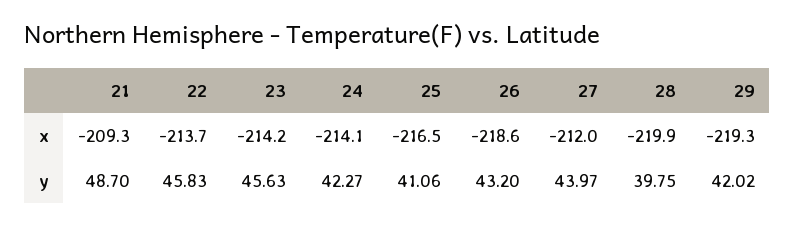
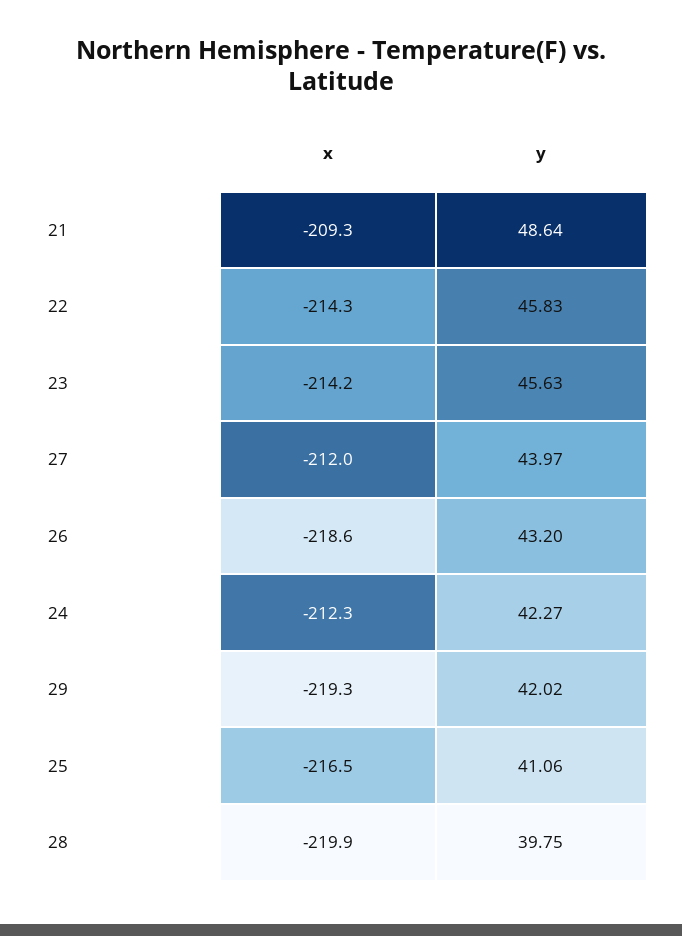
22, x: -213.7 -> -214.3
24, x: -214.1 -> -212.3
21, y: 48.7 -> 48.64

